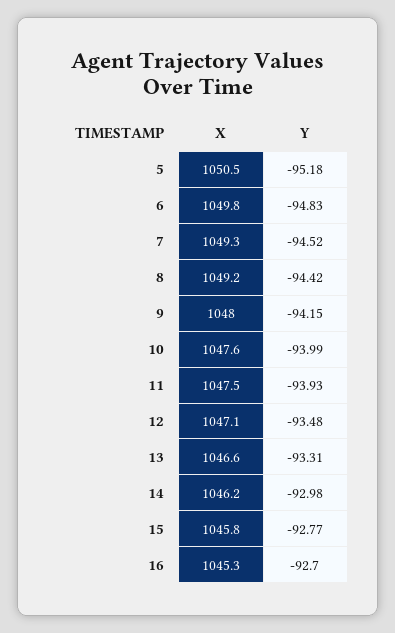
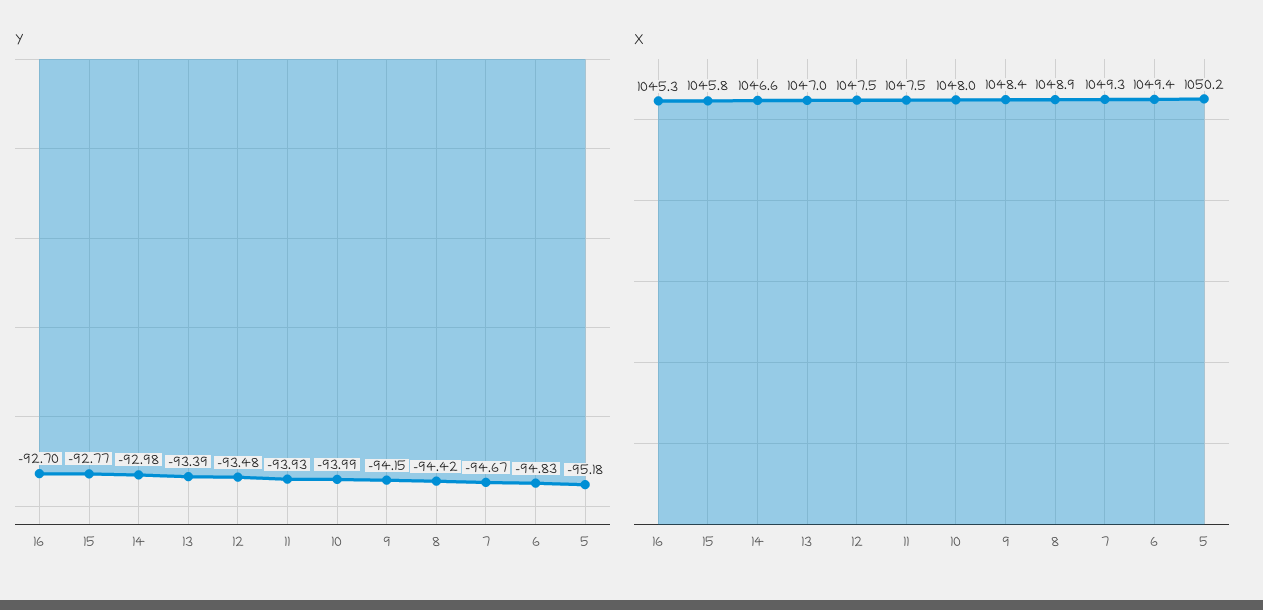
X, 5: 1050.5 -> 1050.2
X, 6: 1049.8 -> 1049.4
Y, 7: -94.52 -> -94.67
X, 8: 1049.2 -> 1048.9
X, 9: 1048 -> 1048.4
X, 10: 1047.6 -> 1048
X, 12: 1047.1 -> 1047.5
X, 13: 1046.6 -> 1047
Y, 13: -93.31 -> -93.39
X, 14: 1046.2 -> 1046.6

